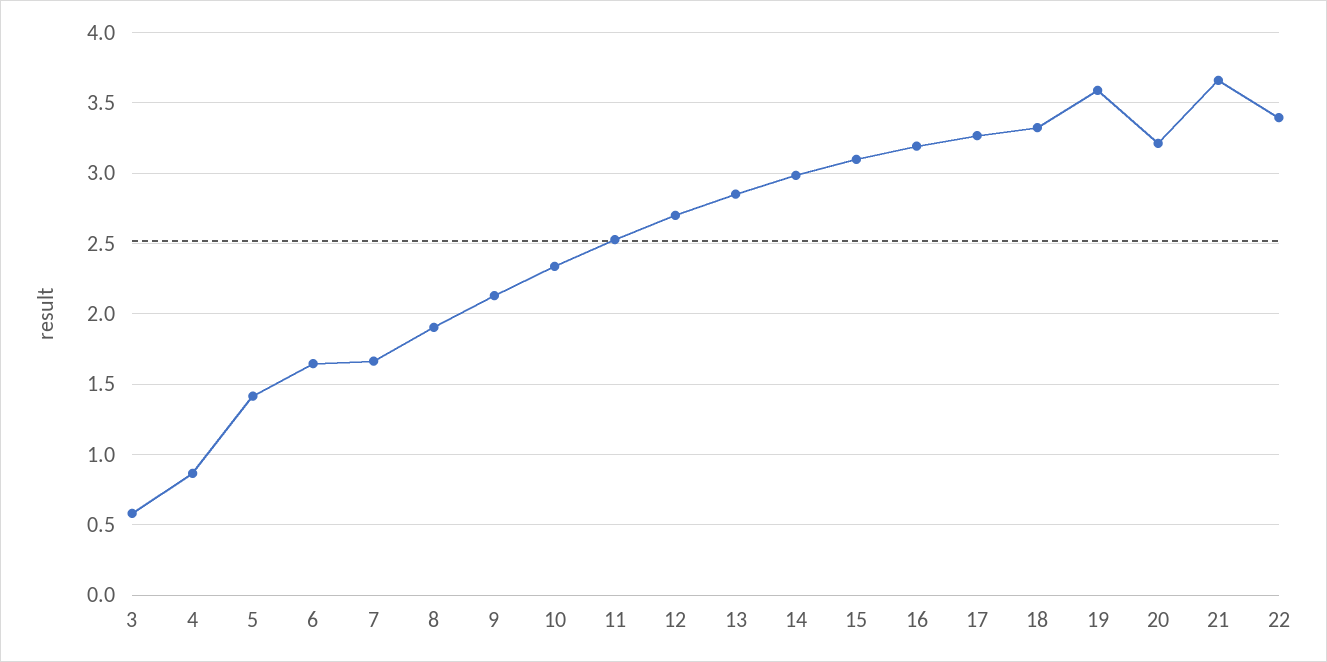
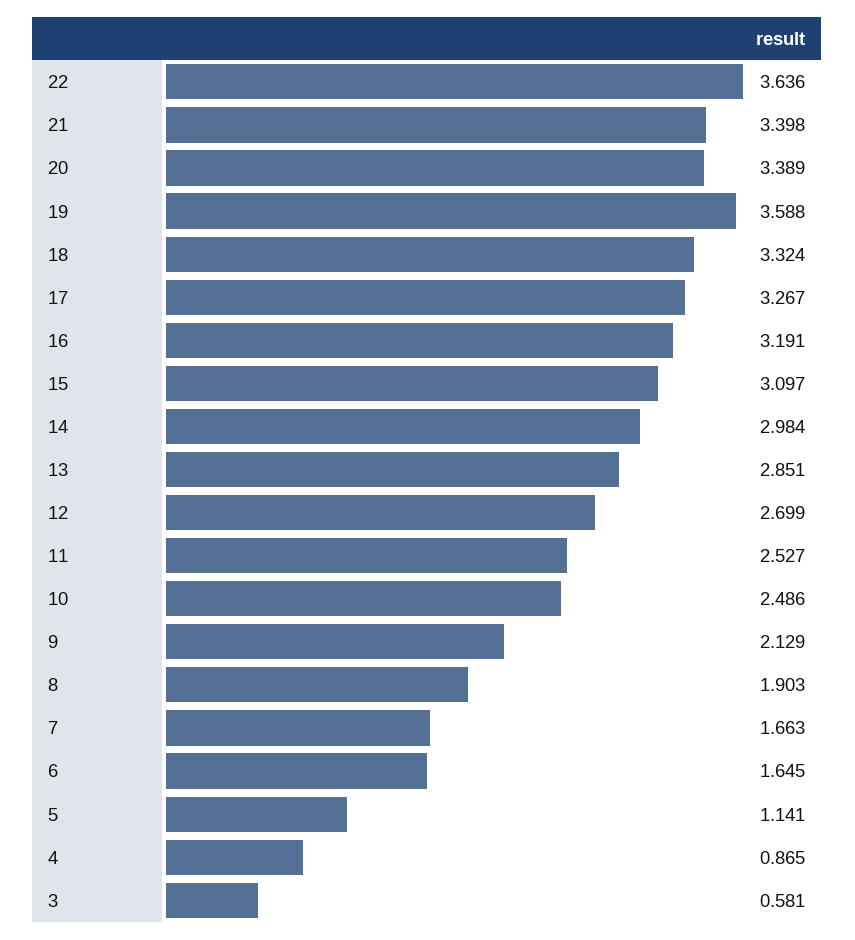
5: 1.4 -> 1.141
10: 2.35 -> 2.486
20: 3.2 -> 3.389
21: 3.65 -> 3.398
22: 3.4 -> 3.636

